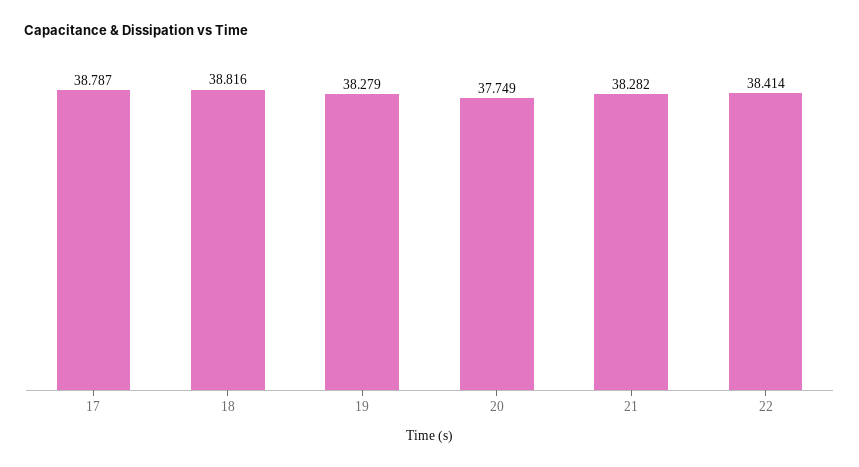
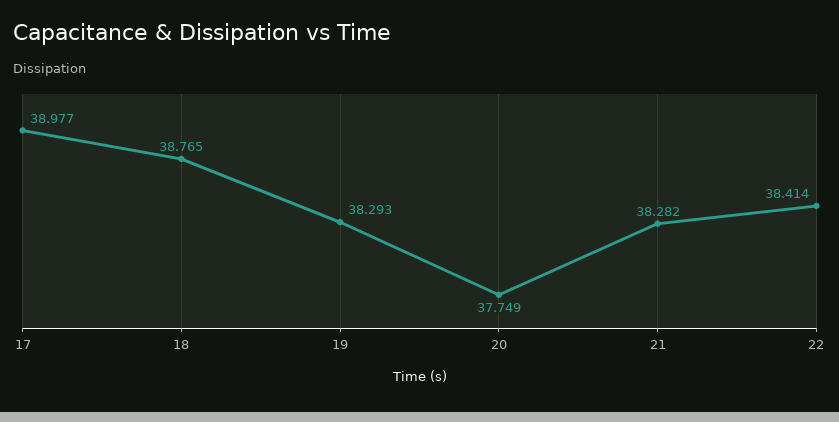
17: 38.787 -> 38.977
18: 38.816 -> 38.765
19: 38.279 -> 38.293

